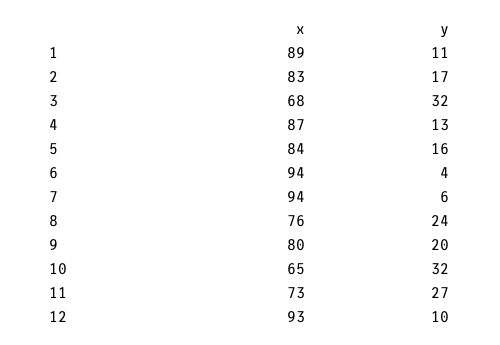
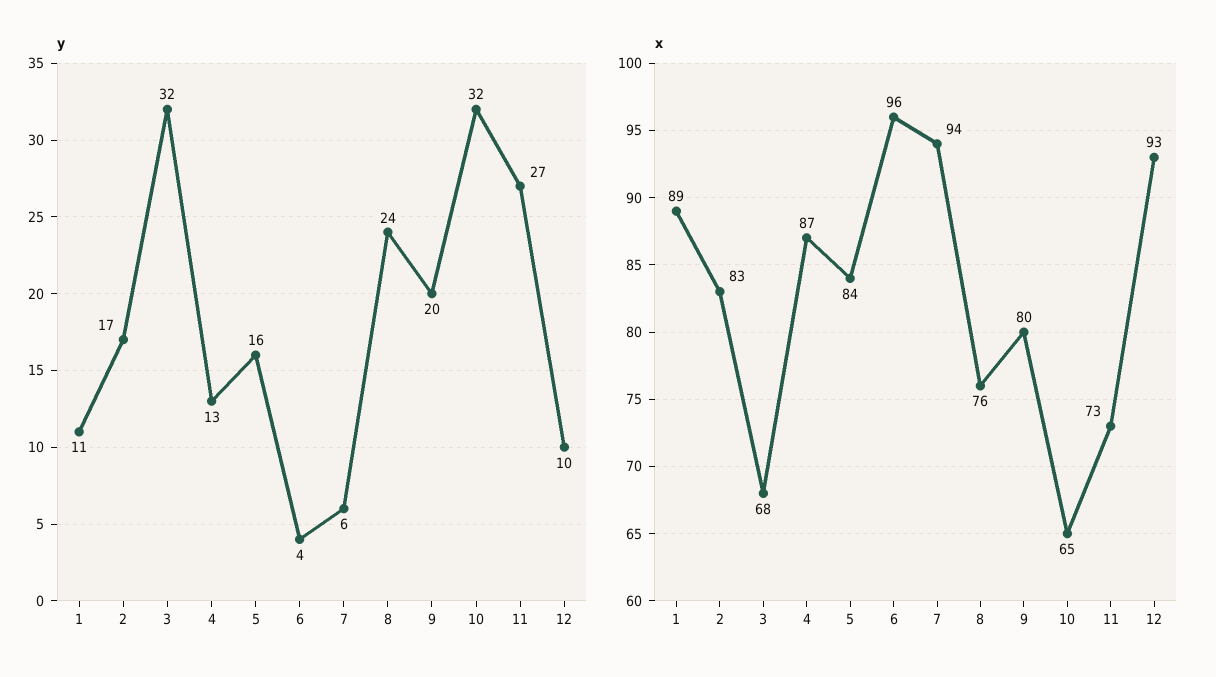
x, 6: 94 -> 96

